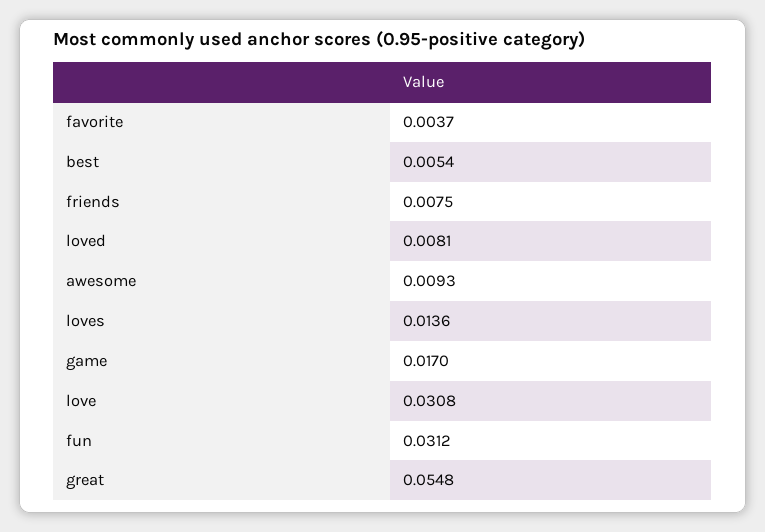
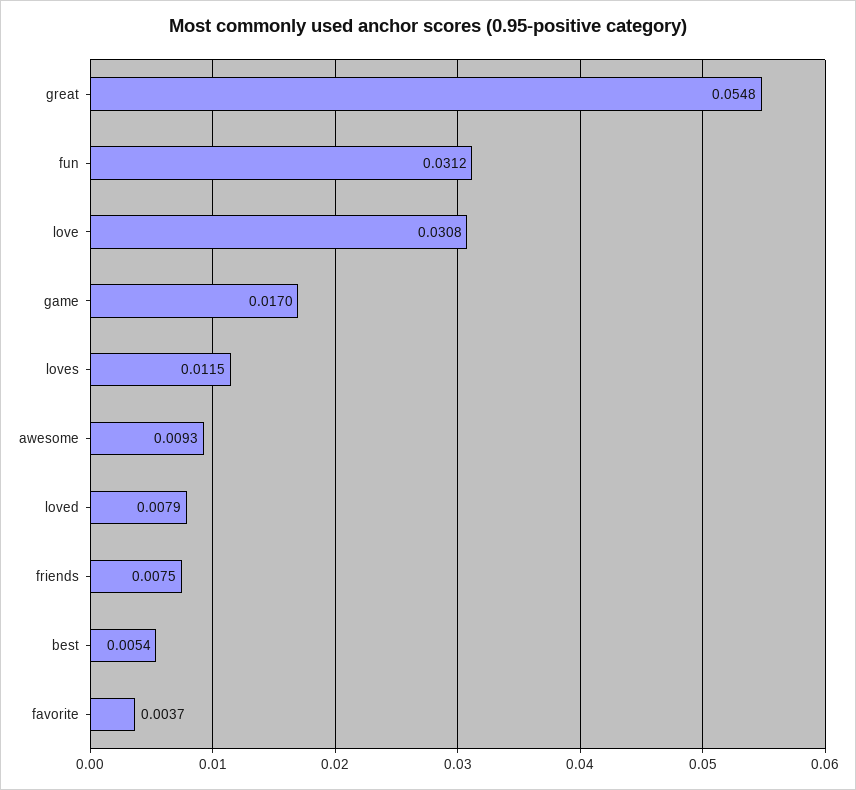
loved: 0.0081 -> 0.0079
loves: 0.0136 -> 0.0115

